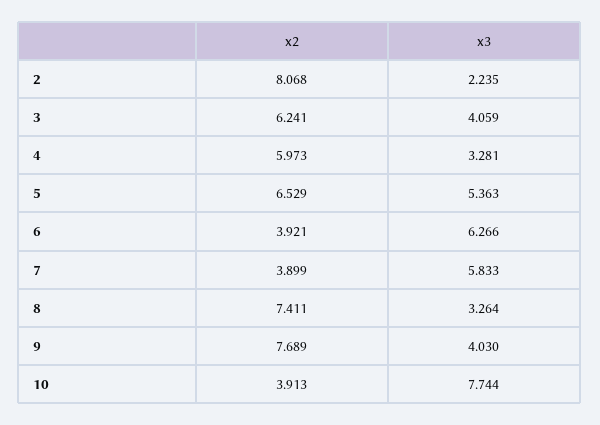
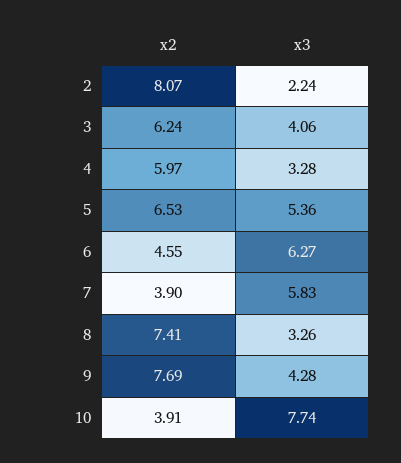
x2, 6: 3.921 -> 4.55
x3, 9: 4.03 -> 4.28

